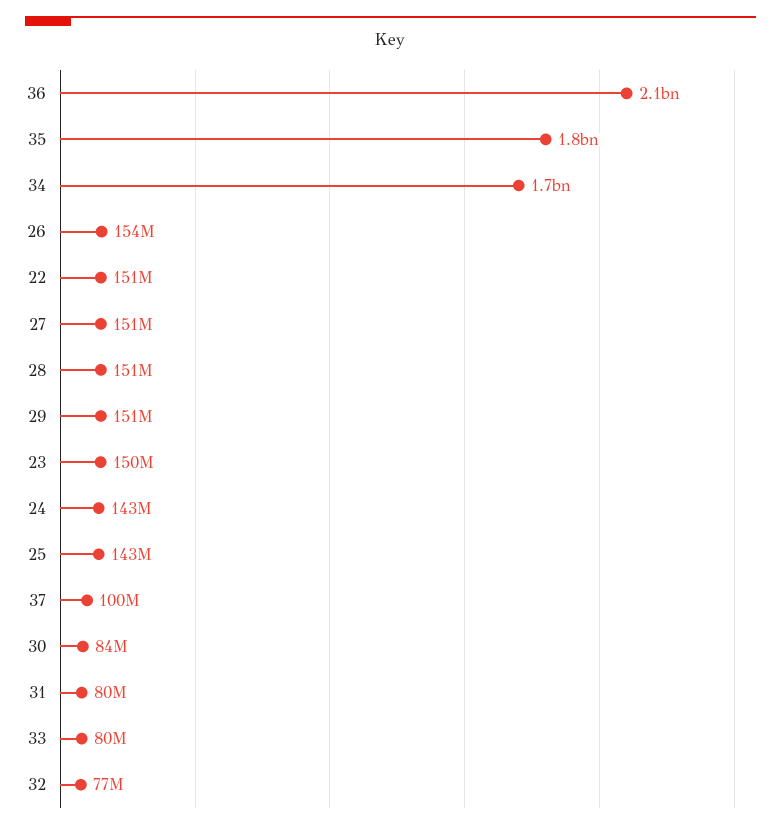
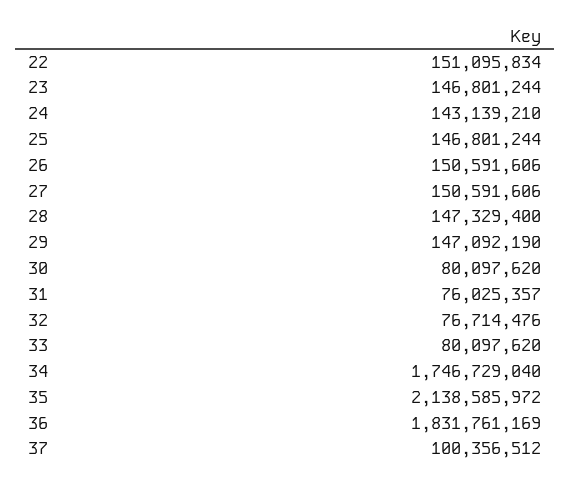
36: 2100000000 -> 1831761169
35: 1800000000 -> 2138585972
26: 154000000 -> 150591606
28: 151000000 -> 147329400
29: 151000000 -> 147092190
23: 150000000 -> 146801244
25: 143000000 -> 146801244
30: 84000000 -> 80097620
31: 80000000 -> 76025357

